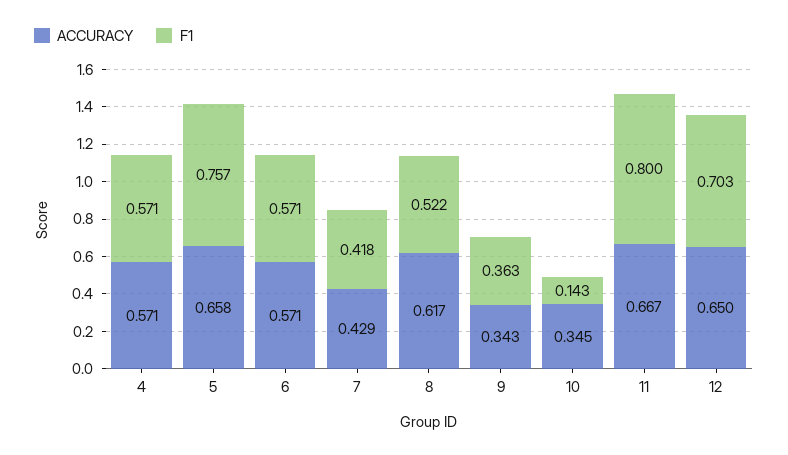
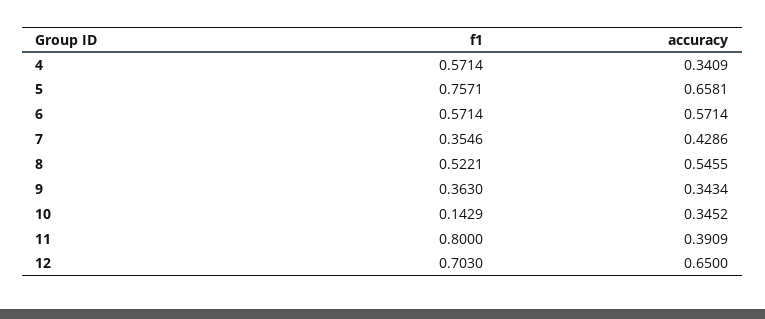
ACCURACY, 4: 0.571 -> 0.3409
F1, 7: 0.418 -> 0.3546
ACCURACY, 8: 0.617 -> 0.5455
ACCURACY, 11: 0.667 -> 0.3909

